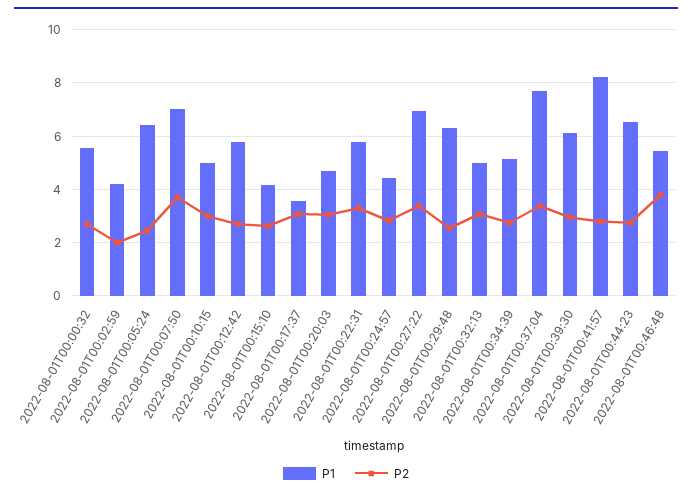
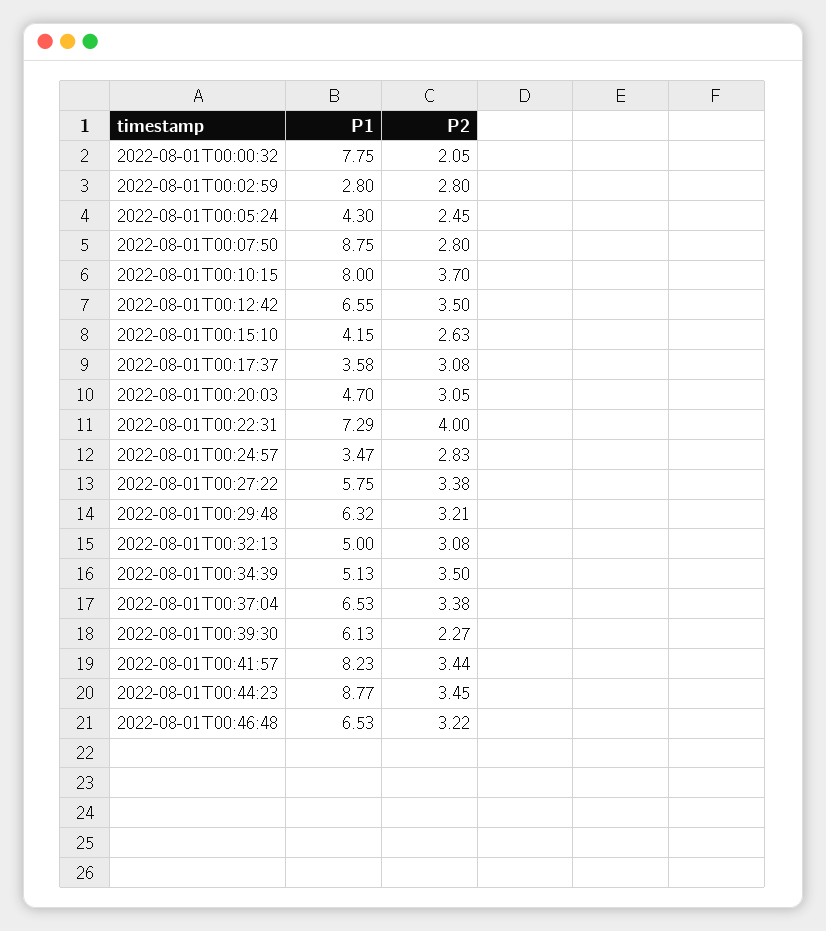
P1, 2022-08-01T00:00:32: 5.5 -> 7.75
P2, 2022-08-01T00:00:32: 2.75 -> 2.05
P1, 2022-08-01T00:02:59: 4.25 -> 2.8
P2, 2022-08-01T00:02:59: 2 -> 2.8
P1, 2022-08-01T00:05:24: 6.5 -> 4.3
P1, 2022-08-01T00:07:50: 7 -> 8.75
P2, 2022-08-01T00:07:50: 3.75 -> 2.8
P1, 2022-08-01T00:10:15: 5 -> 8
P2, 2022-08-01T00:10:15: 3 -> 3.7
P1, 2022-08-01T00:12:42: 5.75 -> 6.55
P2, 2022-08-01T00:12:42: 2.75 -> 3.5
P1, 2022-08-01T00:22:31: 5.75 -> 7.29
P2, 2022-08-01T00:22:31: 3.25 -> 4
P1, 2022-08-01T00:24:57: 4.5 -> 3.47
P1, 2022-08-01T00:27:22: 7 -> 5.75
P2, 2022-08-01T00:29:48: 2.5 -> 3.21
P2, 2022-08-01T00:34:39: 2.75 -> 3.5
P1, 2022-08-01T00:37:04: 7.75 -> 6.53
P2, 2022-08-01T00:39:30: 3 -> 2.27
P2, 2022-08-01T00:41:57: 2.75 -> 3.44
P1, 2022-08-01T00:44:23: 6.5 -> 8.77
P2, 2022-08-01T00:44:23: 2.75 -> 3.45
P1, 2022-08-01T00:46:48: 5.5 -> 6.53
P2, 2022-08-01T00:46:48: 3.75 -> 3.22

